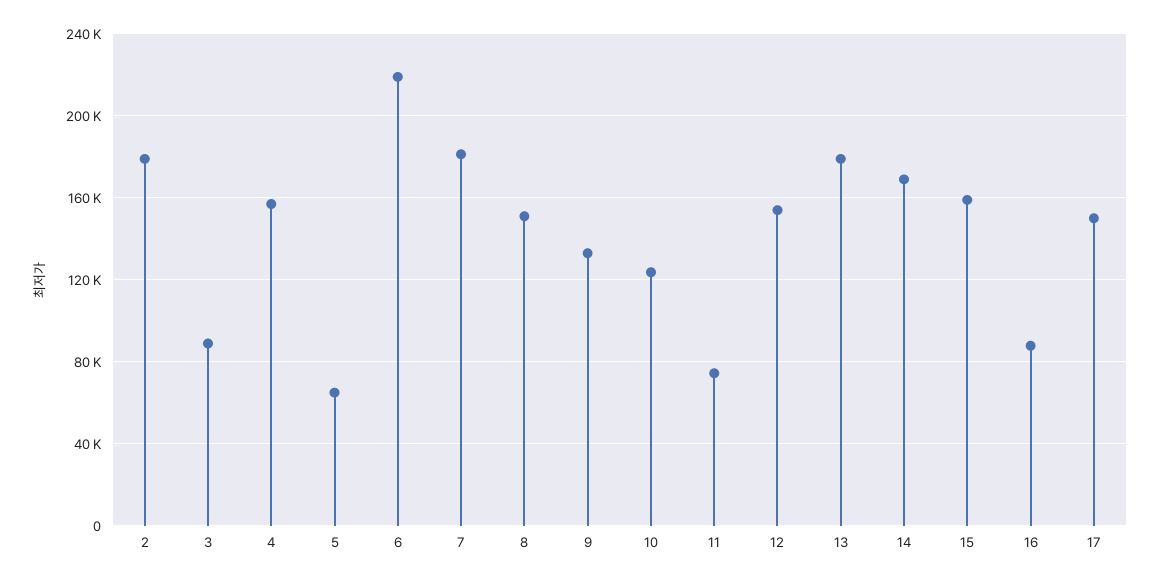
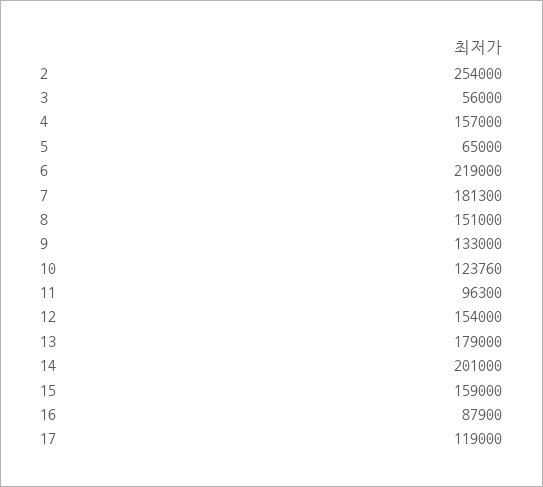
2: 180000 -> 254000
3: 90000 -> 56000
11: 75000 -> 96300
14: 170000 -> 201000
17: 150000 -> 119000

